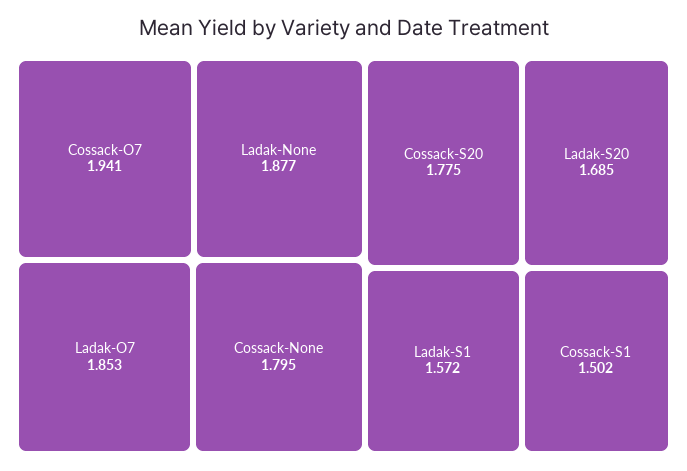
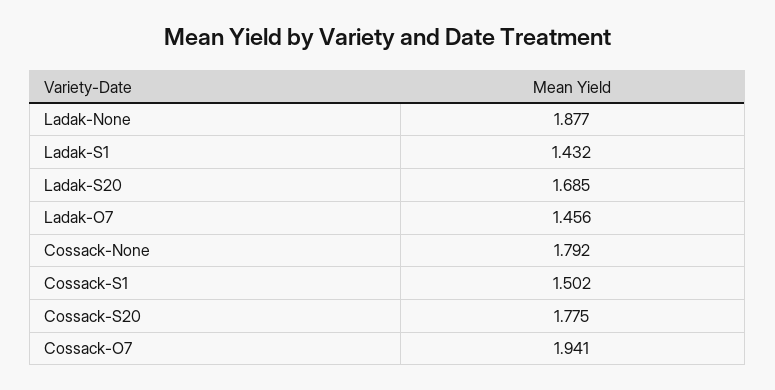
Ladak-O7: 1.853 -> 1.456
Cossack-None: 1.795 -> 1.792
Ladak-S1: 1.572 -> 1.432

